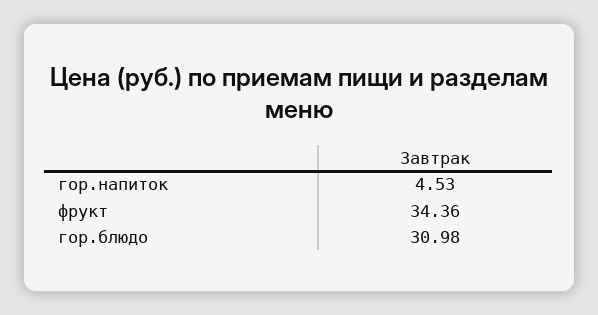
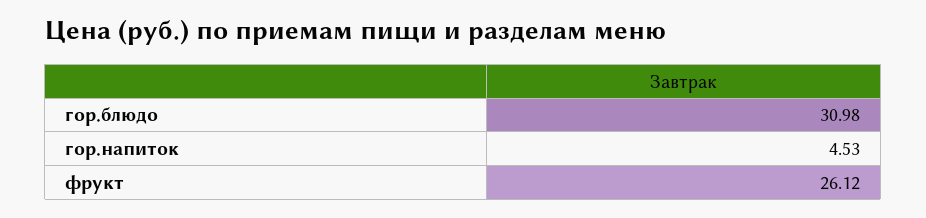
фрукт: 34.36 -> 26.12

